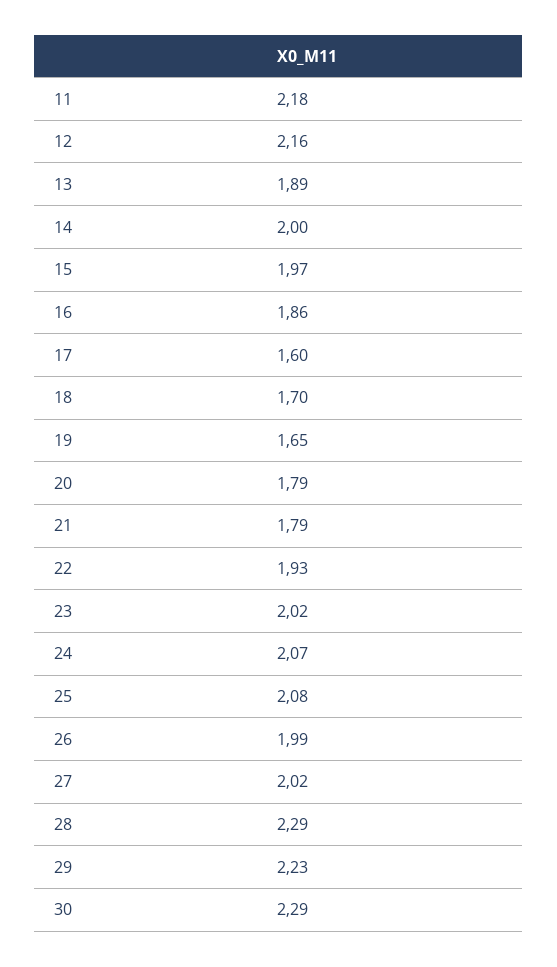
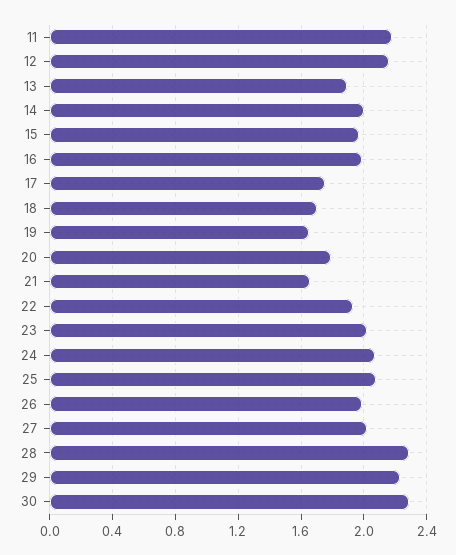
16: 1.86 -> 2
17: 1.6 -> 1.75
21: 1.79 -> 1.65

